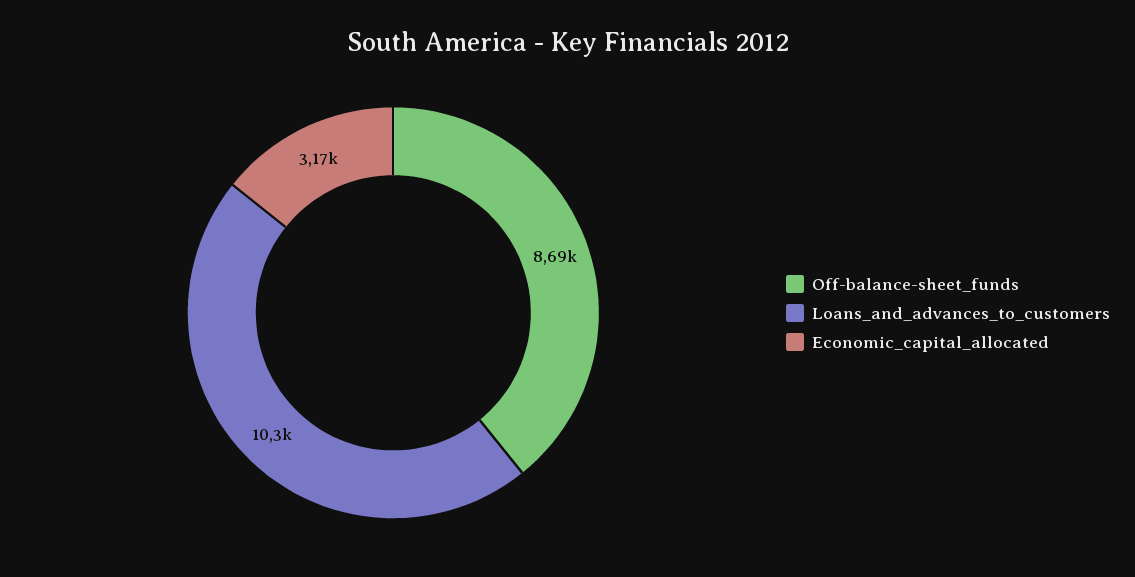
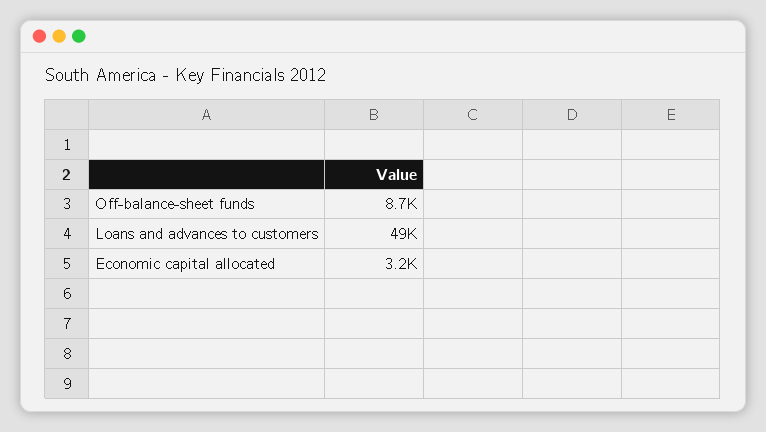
Loans_and_advances_to_customers: 10300 -> 49000

